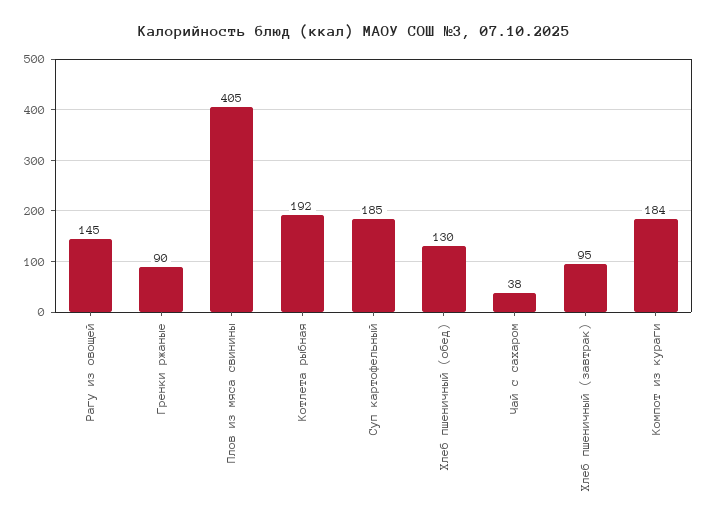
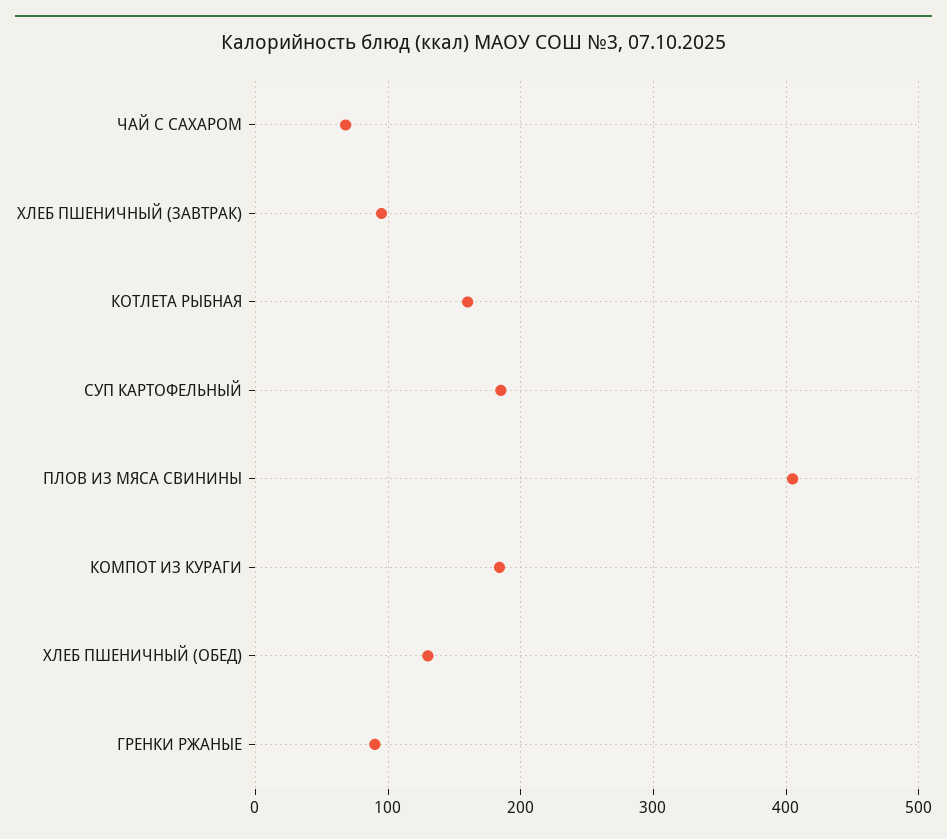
Рагу из овощей: 145 -> none
Котлета рыбная: 192 -> 160
Чай с сахаром: 38 -> 70

